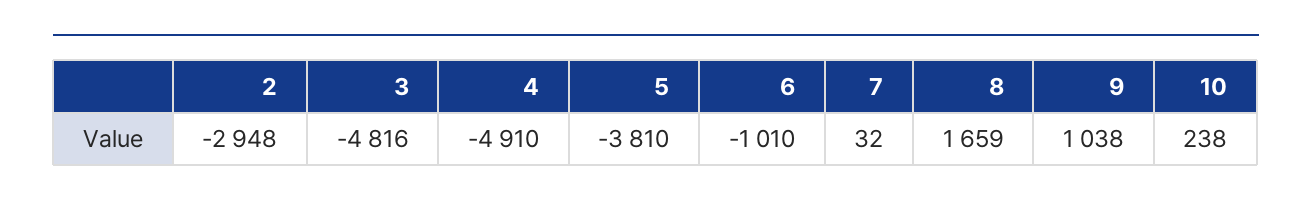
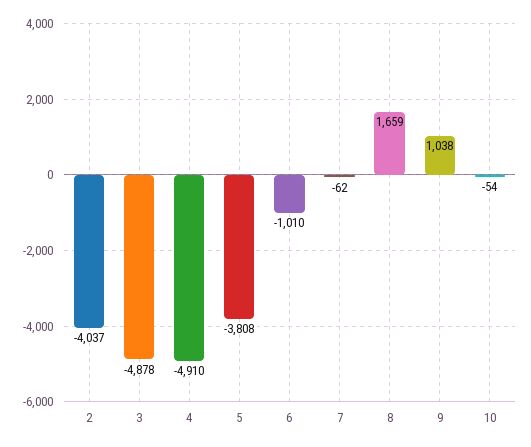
2: -2948 -> -4037
3: -4816 -> -4878
5: -3810 -> -3808
7: 32 -> -62
10: 238 -> -54

